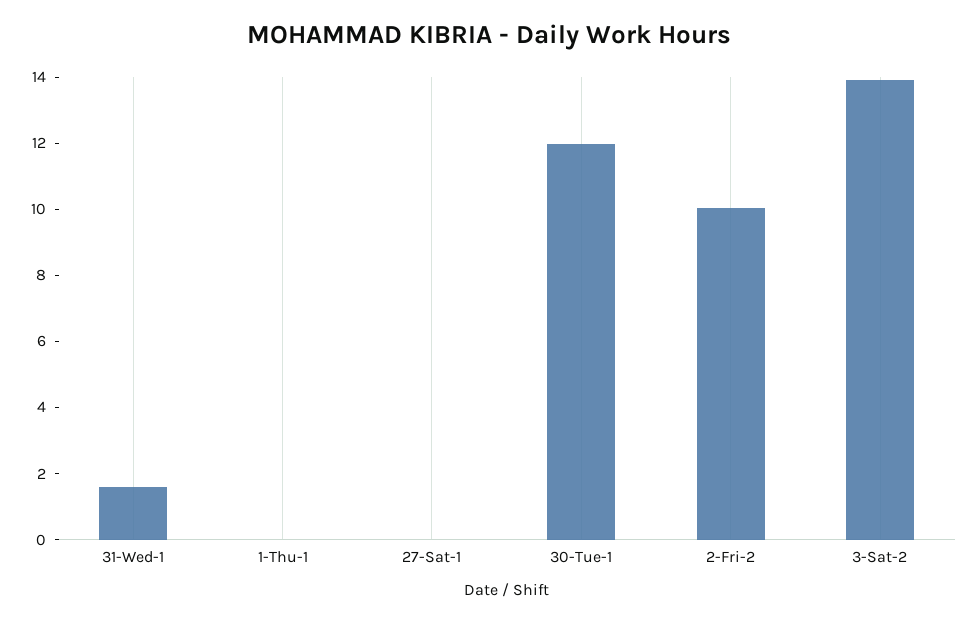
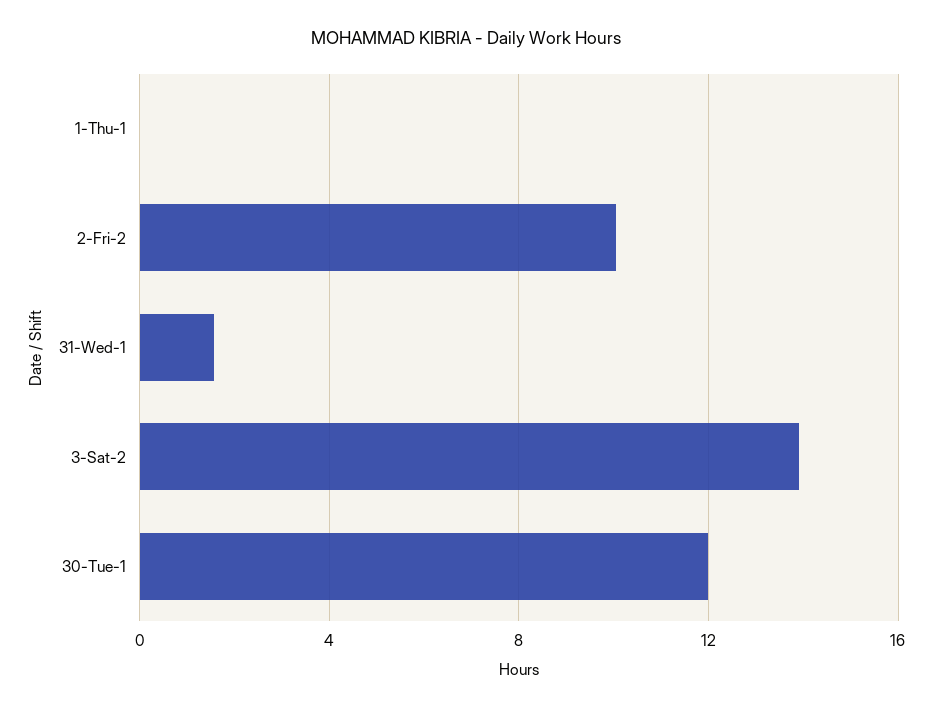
27-Sat-1: 0 -> none

